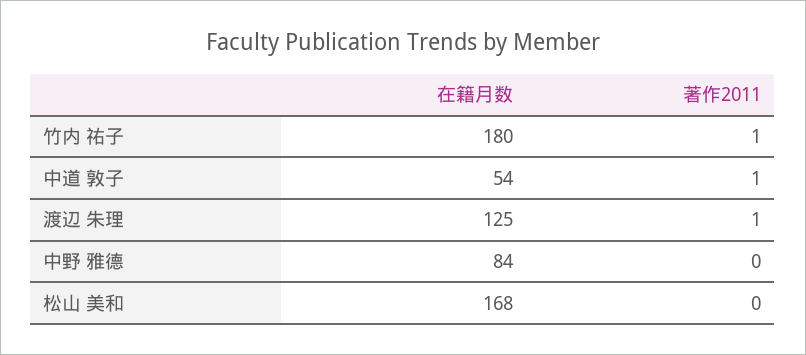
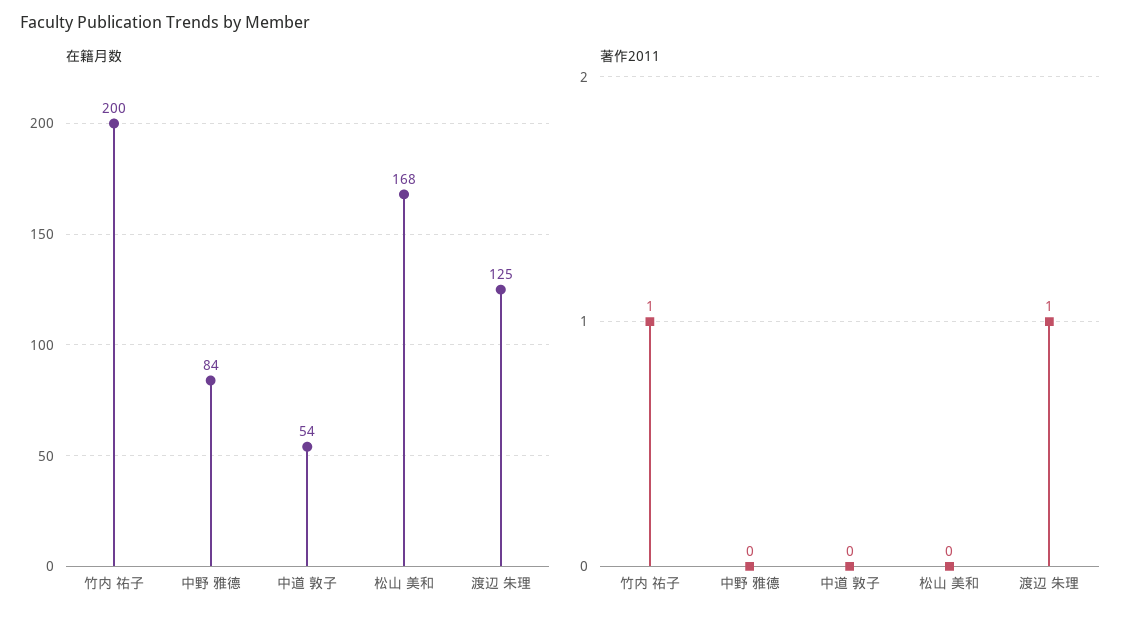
在籍月数, 竹内 祐子: 180 -> 200
著作2011, 中道 敦子: 1 -> 0

